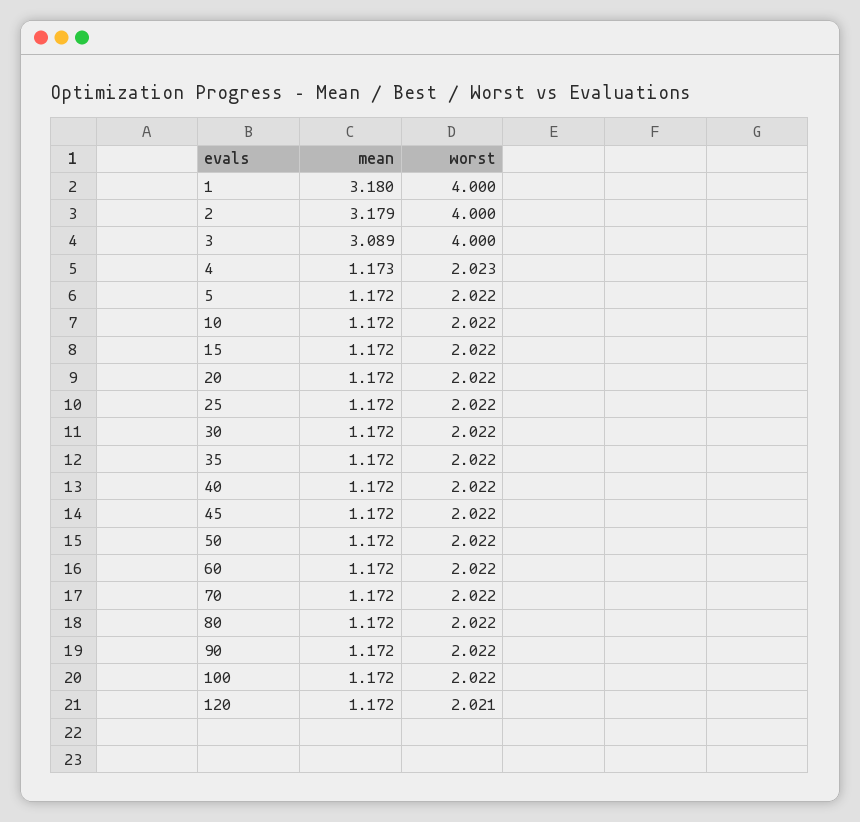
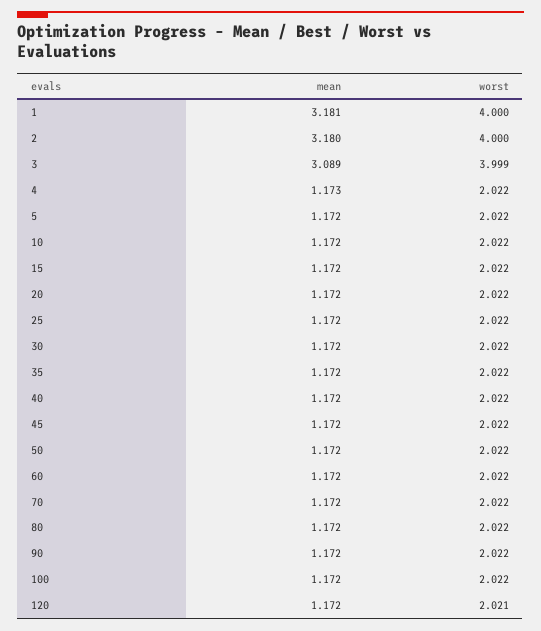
mean, 1: 3.18 -> 3.181
mean, 2: 3.179 -> 3.18
worst, 3: 4 -> 3.999
worst, 4: 2.023 -> 2.022

